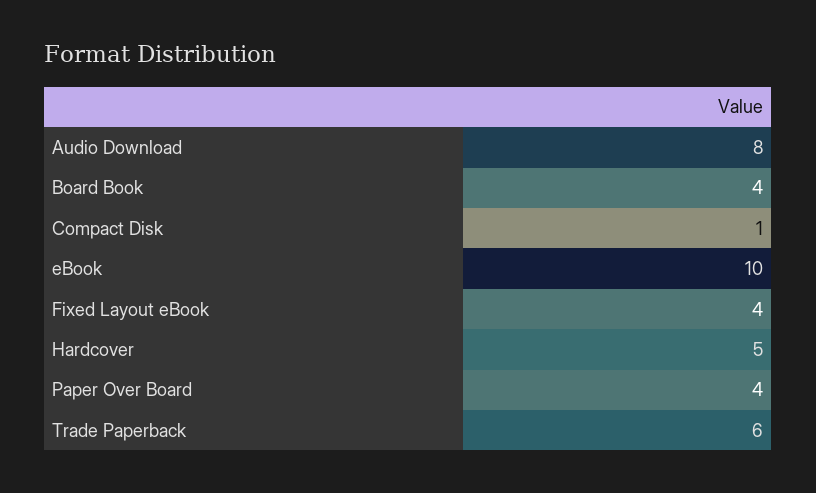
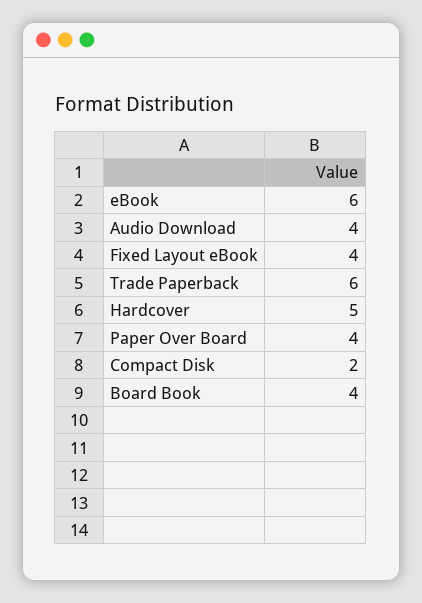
Audio Download: 8 -> 4
Compact Disk: 1 -> 2
eBook: 10 -> 6

